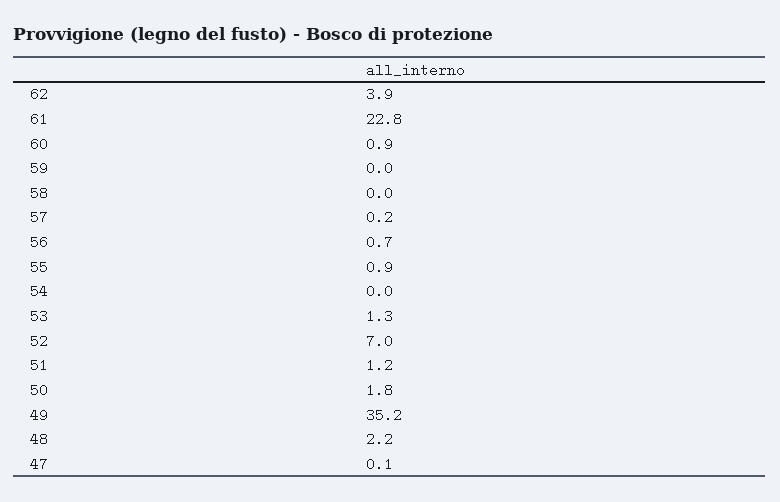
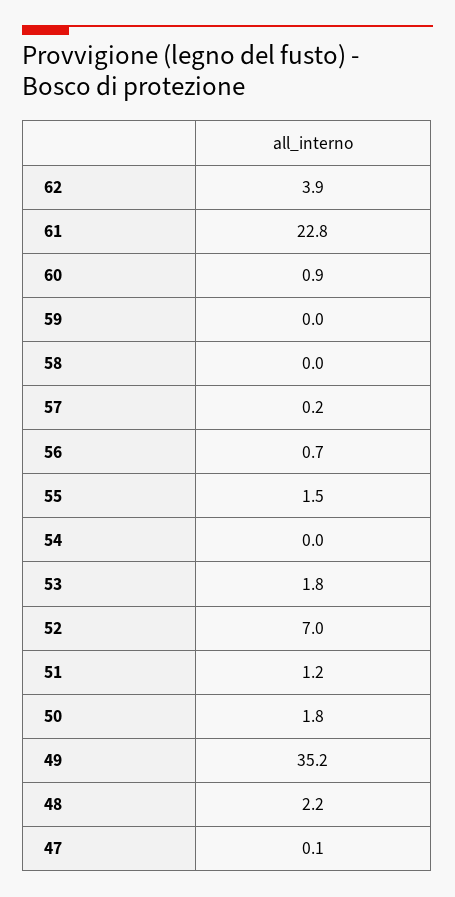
55: 0.9 -> 1.5
53: 1.3 -> 1.8

